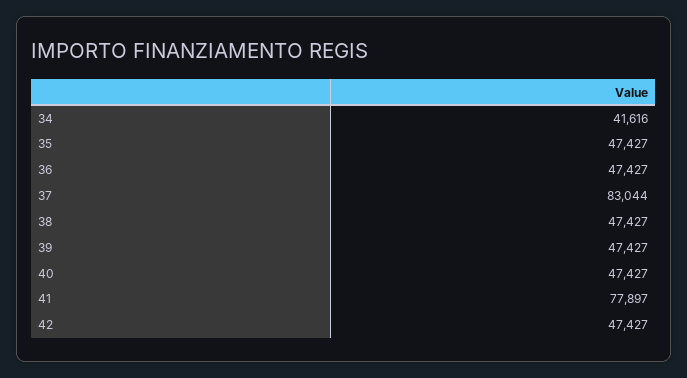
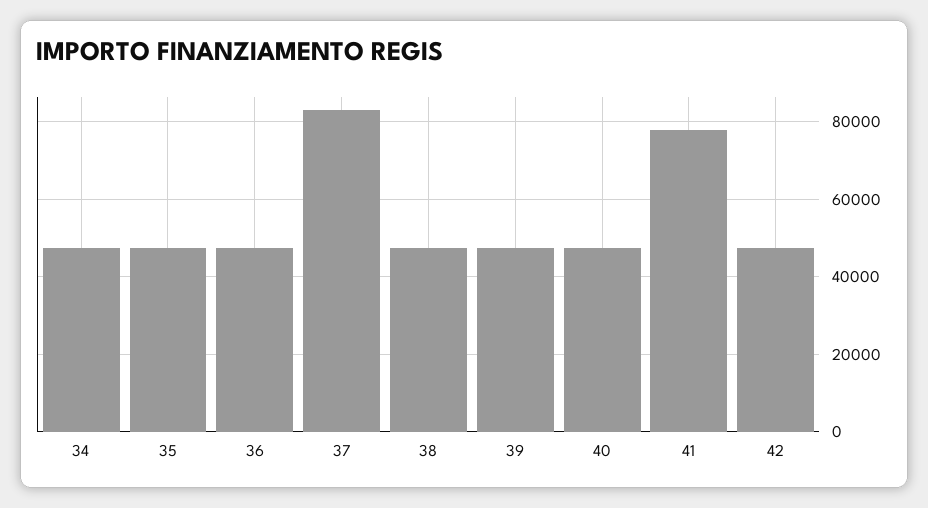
34: 41616 -> 48000

